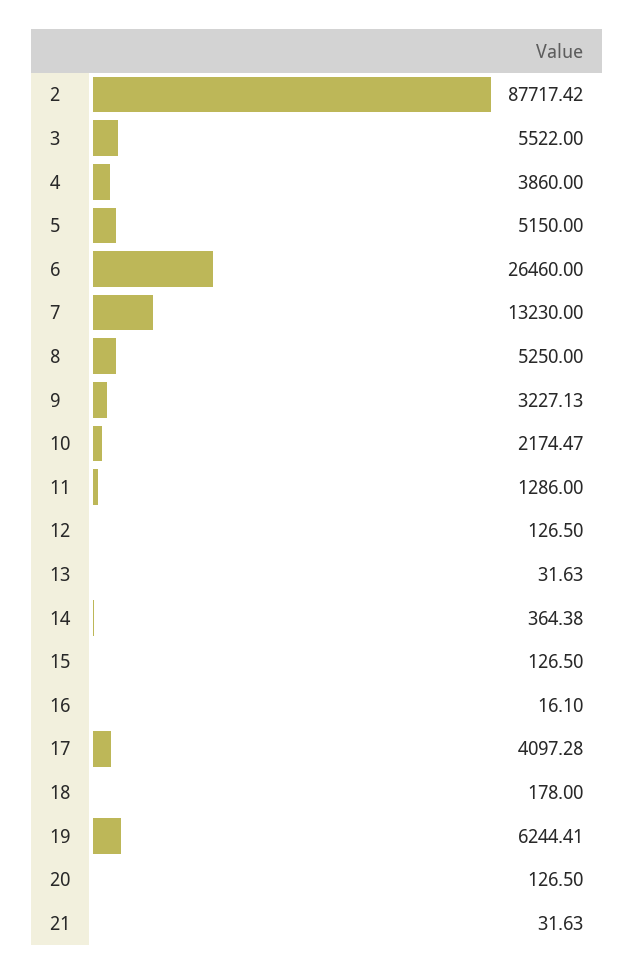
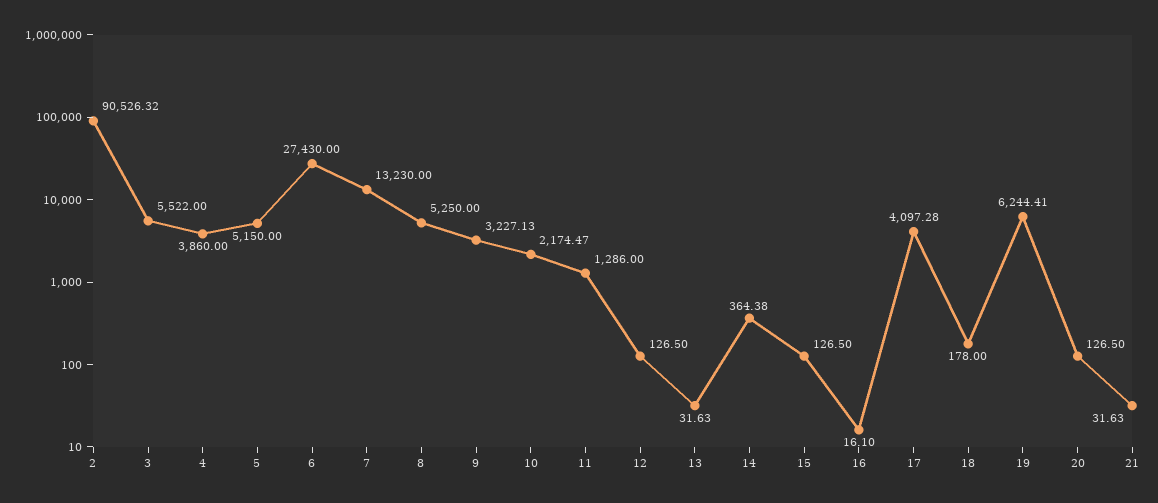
2: 87717.42 -> 90526.32
6: 26460 -> 27430

